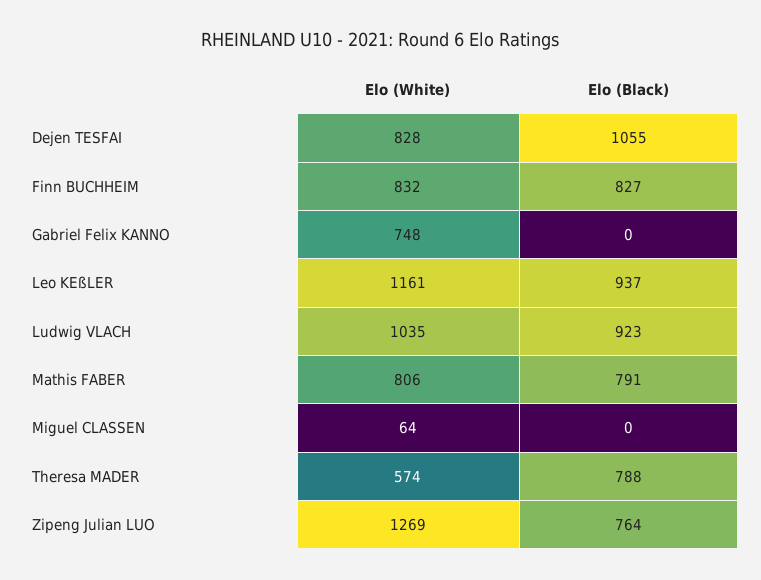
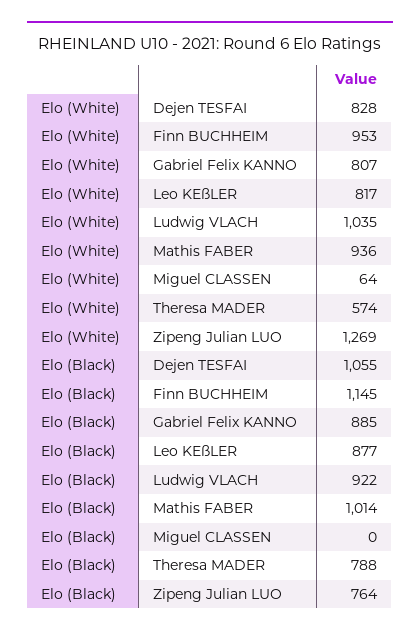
Elo (White), Finn BUCHHEIM: 832 -> 953
Elo (Black), Finn BUCHHEIM: 827 -> 1145
Elo (White), Gabriel Felix KANNO: 748 -> 807
Elo (Black), Gabriel Felix KANNO: 0 -> 885
Elo (White), Leo KEßLER: 1161 -> 817
Elo (Black), Leo KEßLER: 937 -> 877
Elo (Black), Ludwig VLACH: 923 -> 922
Elo (White), Mathis FABER: 806 -> 936
Elo (Black), Mathis FABER: 791 -> 1014

